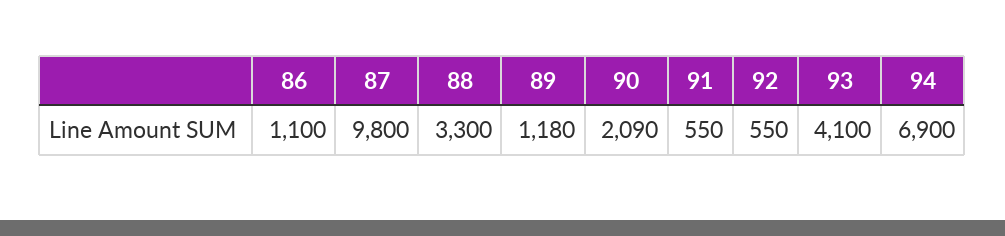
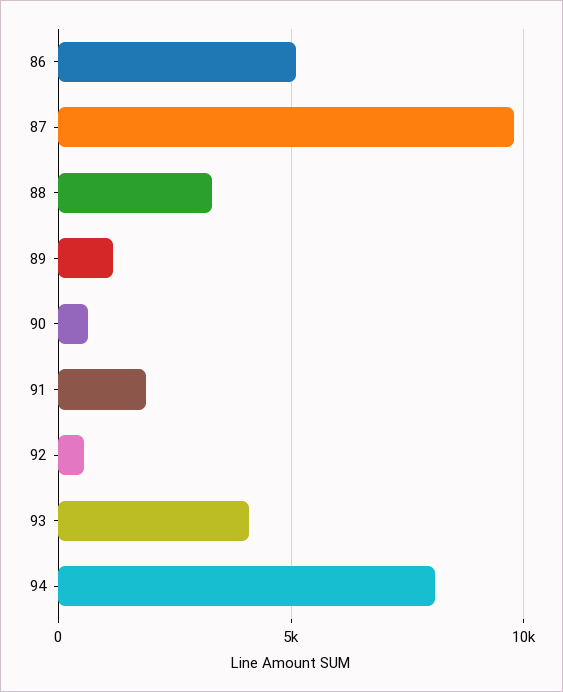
86: 1100 -> 5000
90: 2090 -> 500
91: 550 -> 2000
94: 6900 -> 8000

